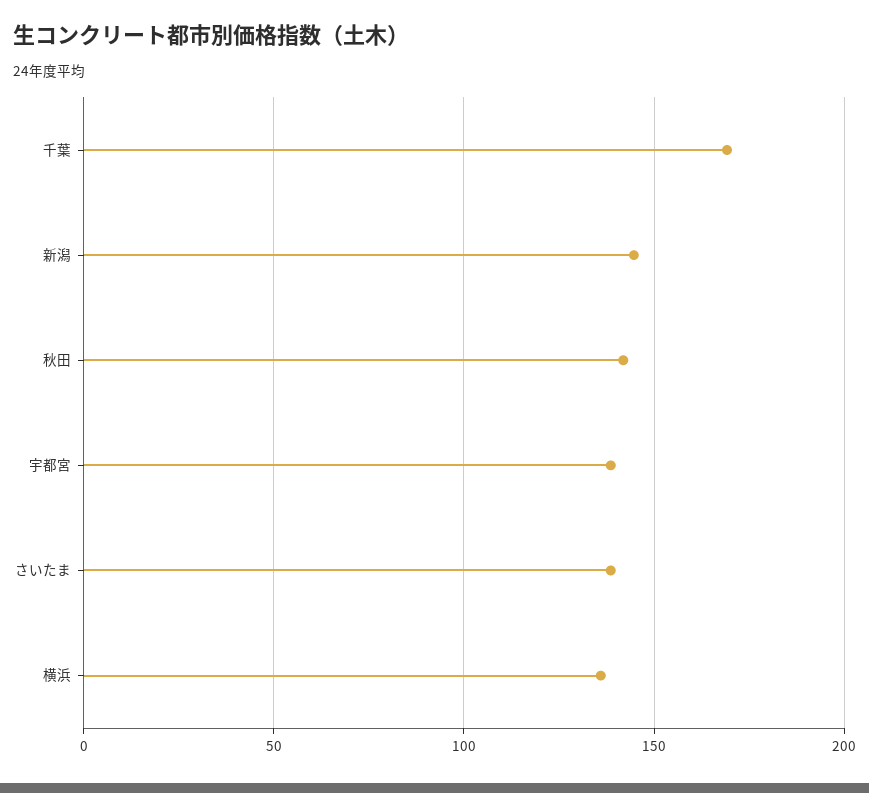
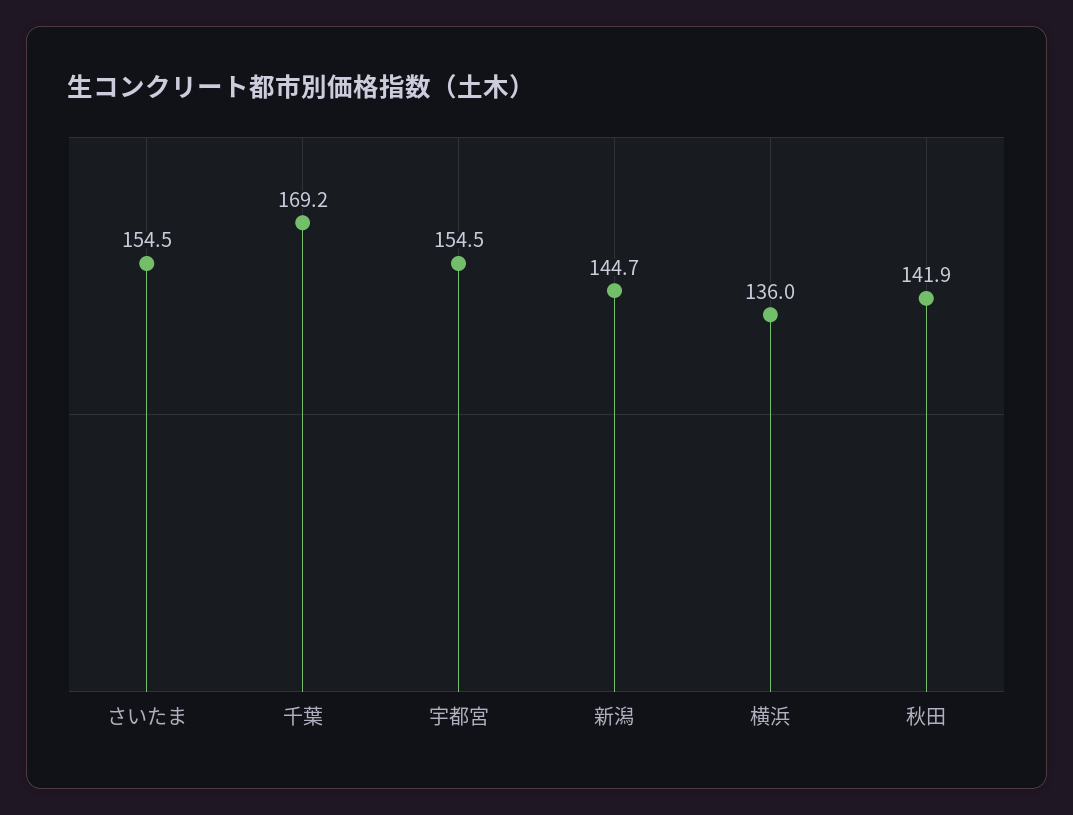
宇都宮: 140 -> 154.5
さいたま: 140 -> 154.5

